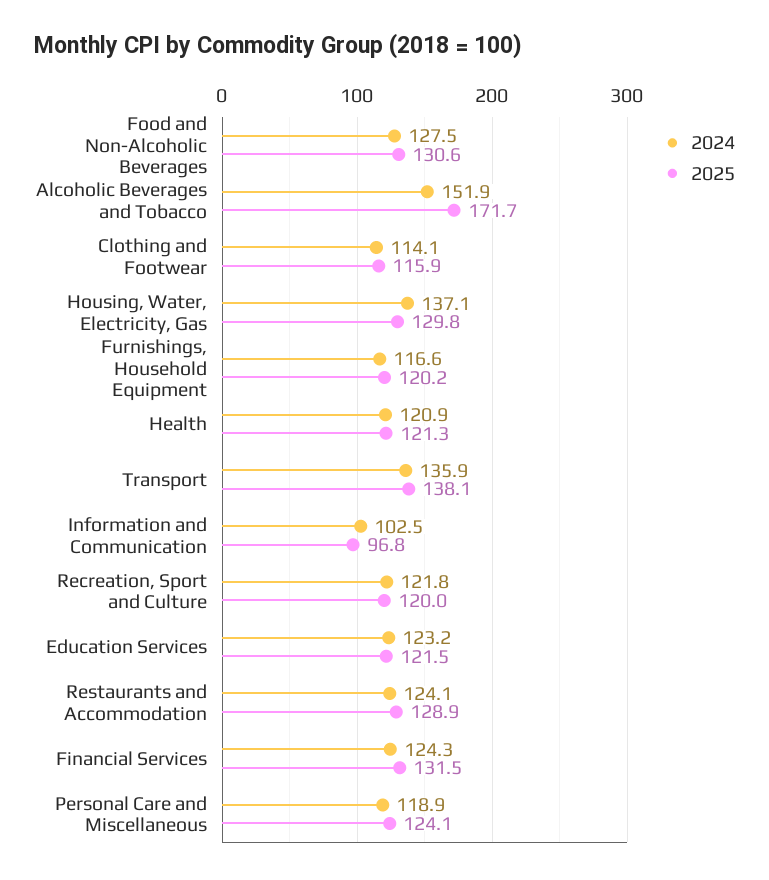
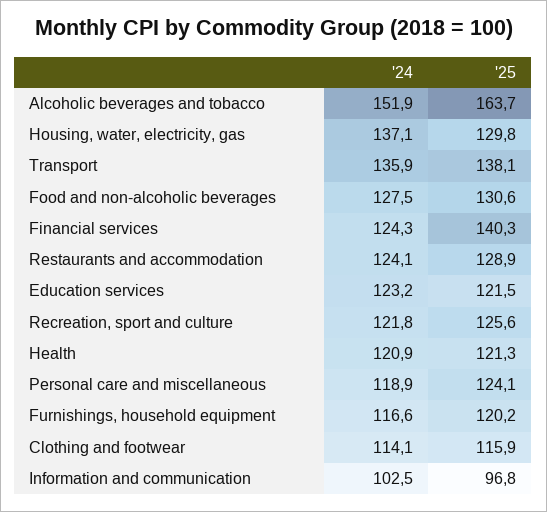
2025, Alcoholic Beverages and Tobacco: 171.7 -> 163.7
2025, Recreation, Sport and Culture: 120 -> 125.6
2025, Financial Services: 131.5 -> 140.3

